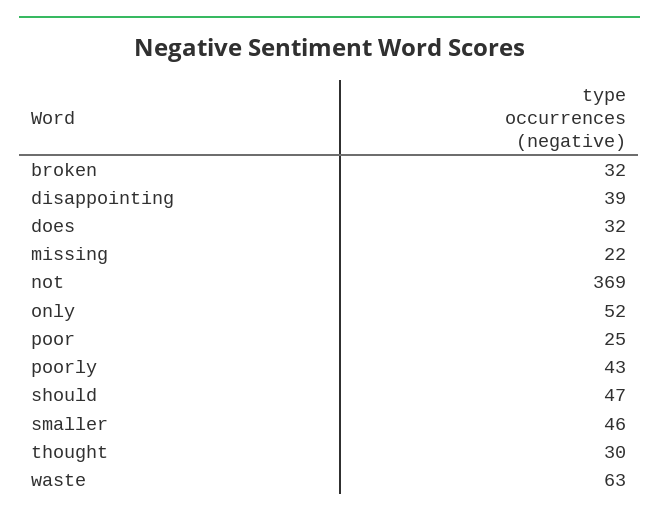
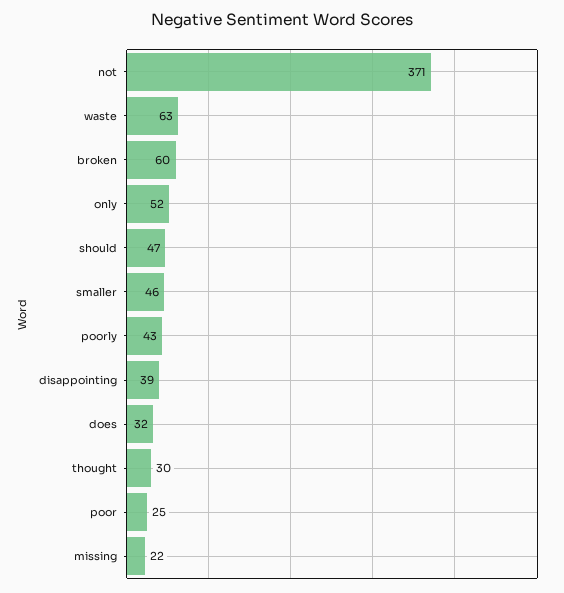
broken: 32 -> 60
not: 369 -> 371

